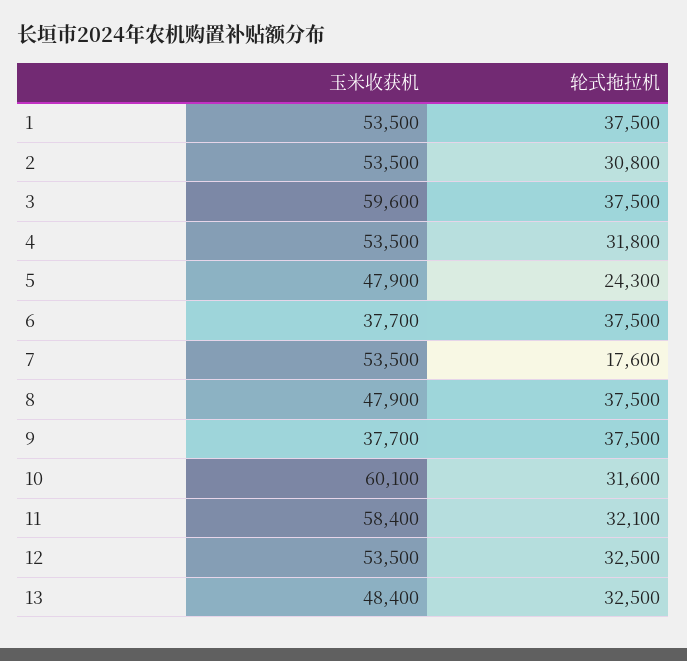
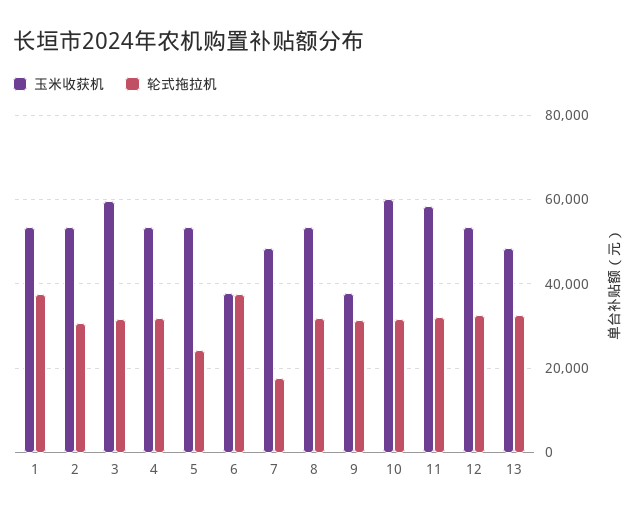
轮式拖拉机, 3: 37500 -> 32000
玉米收获机, 5: 47900 -> 54000
玉米收获机, 7: 53500 -> 48000
玉米收获机, 8: 47900 -> 54000
轮式拖拉机, 8: 37500 -> 32000
轮式拖拉机, 9: 37500 -> 32000

